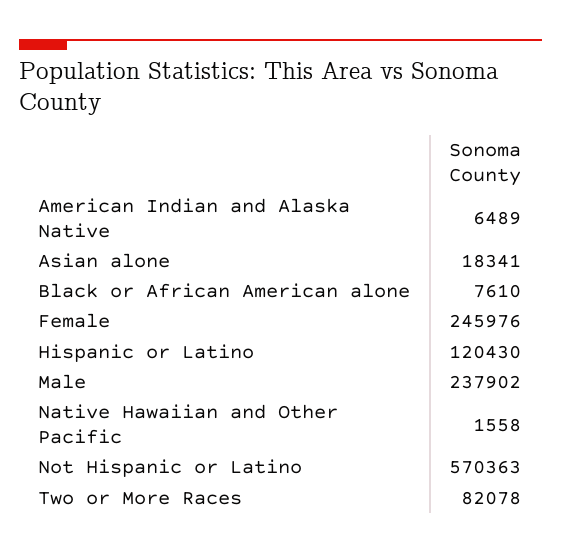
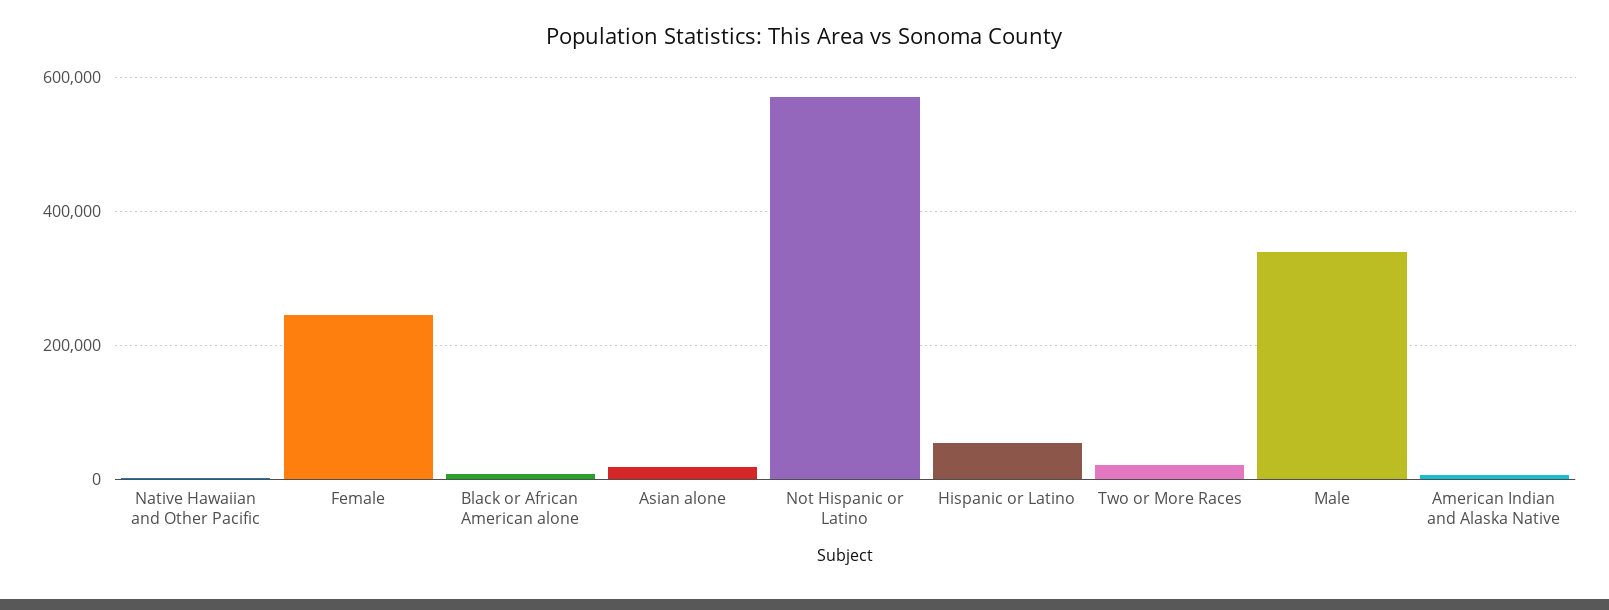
Hispanic or Latino: 120430 -> 60000
Male: 237902 -> 340000
Two or More Races: 82078 -> 20000

